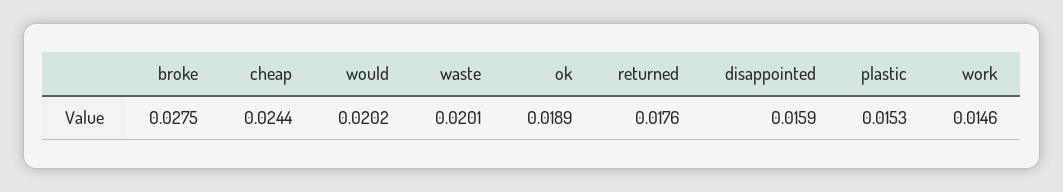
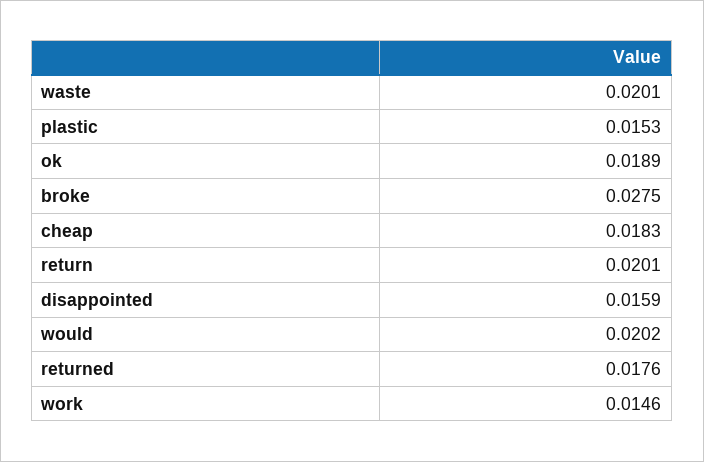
cheap: 0.0244 -> 0.0183
return: none -> 0.0201

